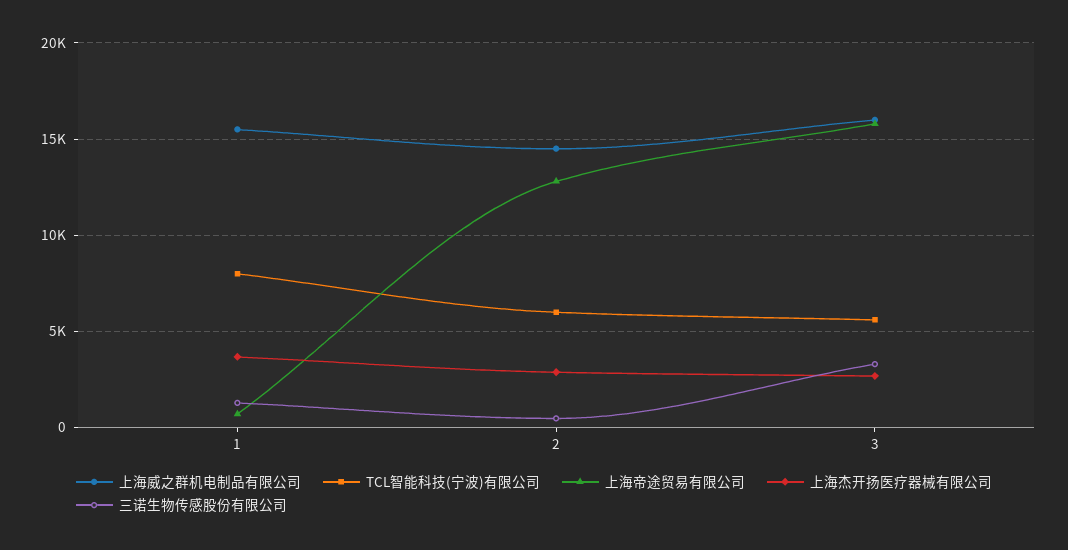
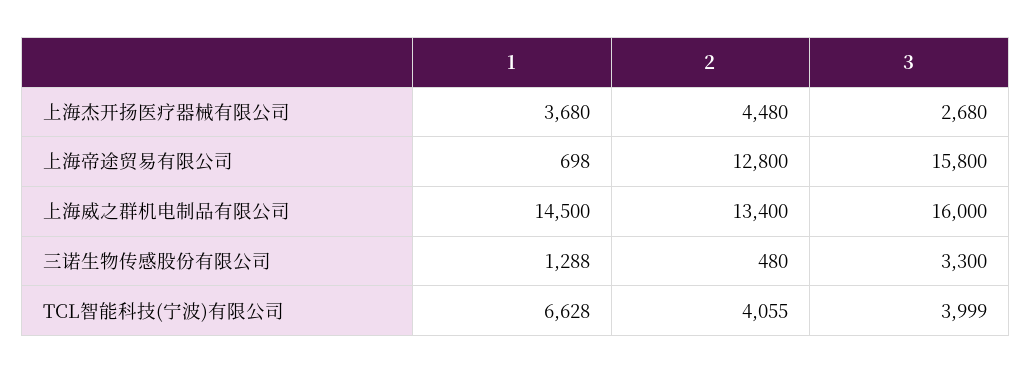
上海威之群机电制品有限公司, 1: 15500 -> 14500
TCL智能科技(宁波)有限公司, 1: 8000 -> 6628
上海威之群机电制品有限公司, 2: 14500 -> 13400
TCL智能科技(宁波)有限公司, 2: 6000 -> 4055
上海杰开扬医疗器械有限公司, 2: 3000 -> 4480
TCL智能科技(宁波)有限公司, 3: 5500 -> 3999

